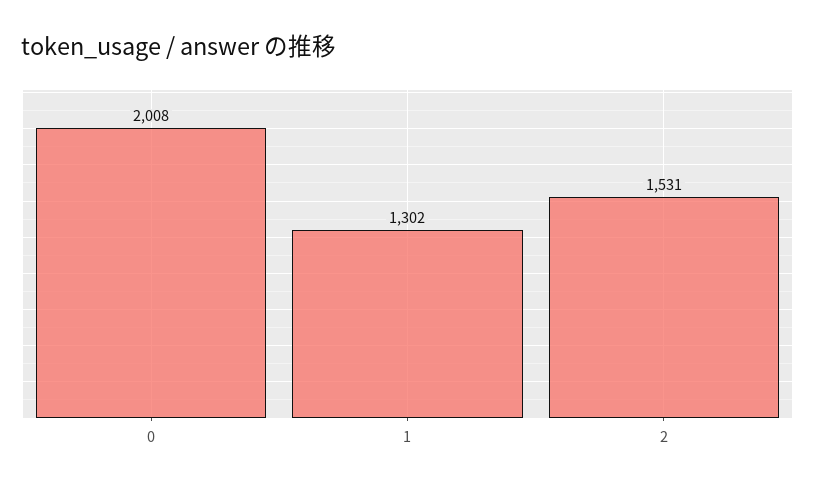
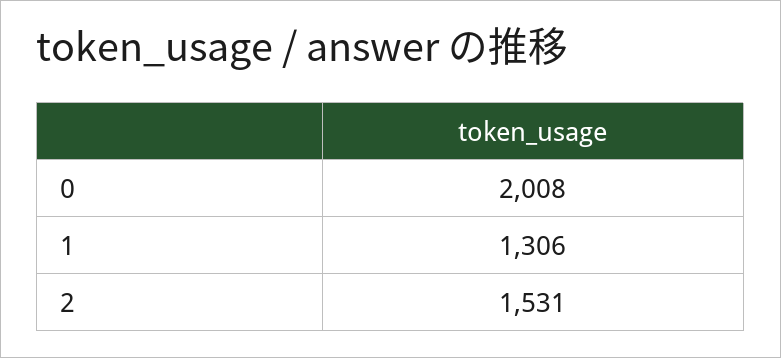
1: 1302 -> 1306

